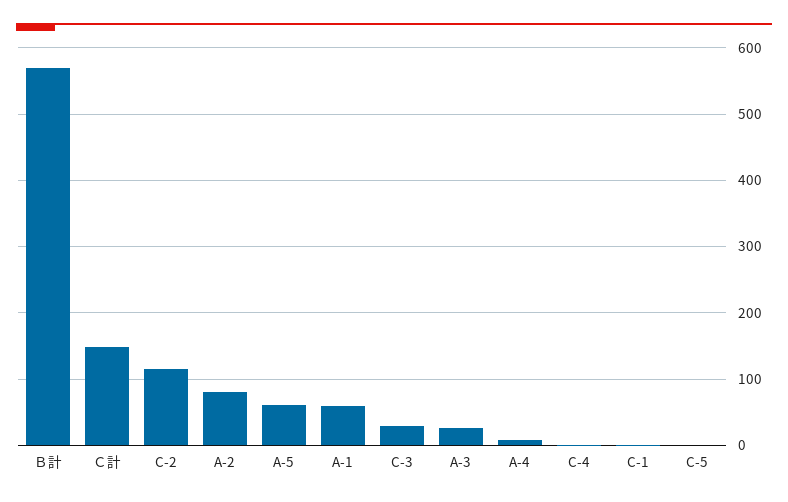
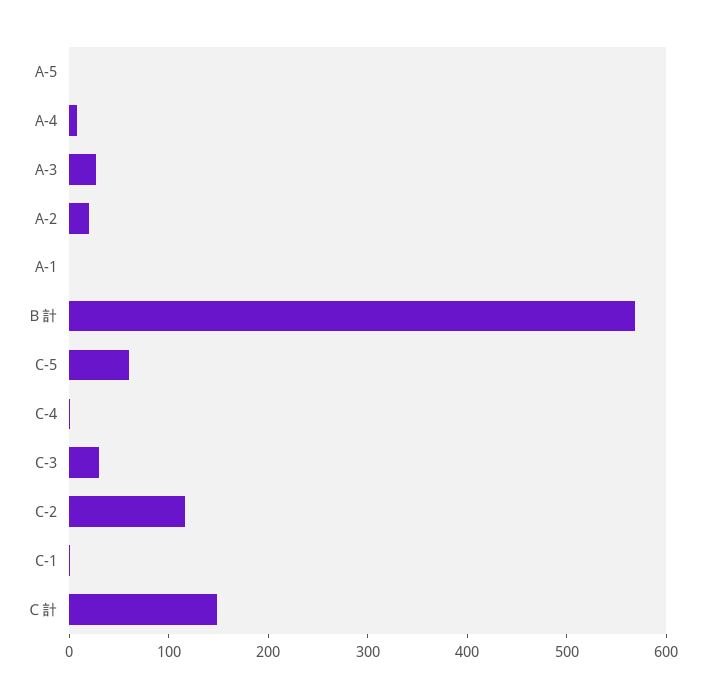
A-2: 80 -> 20
A-5: 60 -> 0
A-1: 60 -> 0
C-5: 0 -> 60

